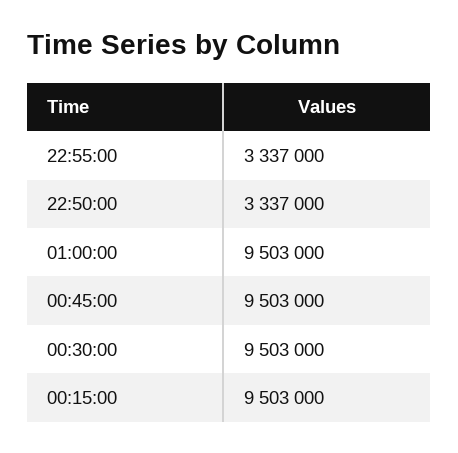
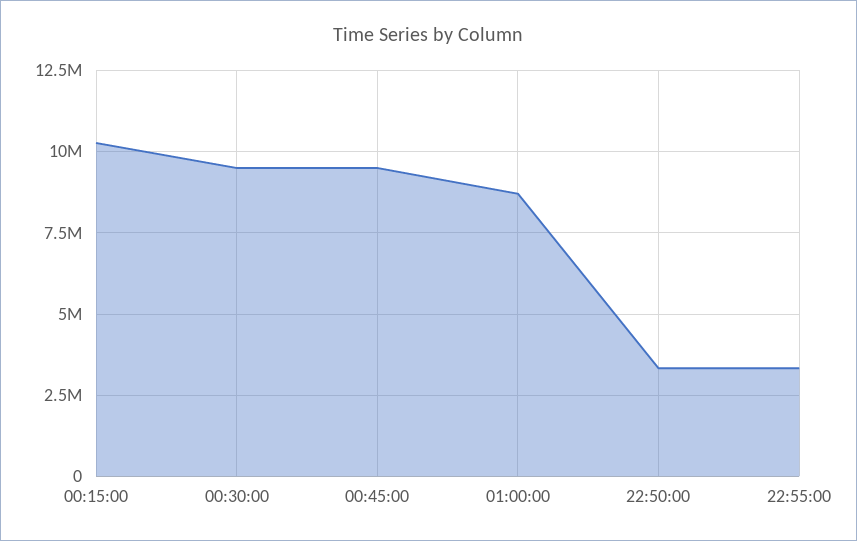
01:00:00: 9503000 -> 8750000
00:15:00: 9503000 -> 10250000

